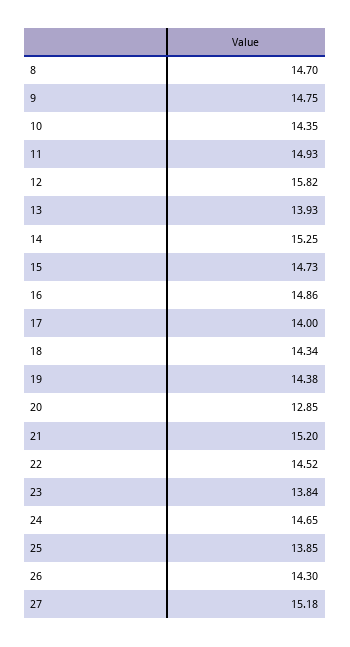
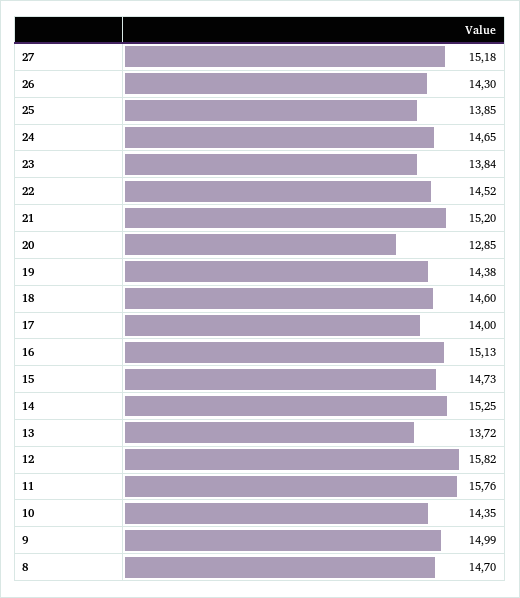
9: 14.75 -> 14.99
11: 14.93 -> 15.76
13: 13.93 -> 13.72
16: 14.86 -> 15.13
18: 14.34 -> 14.6

